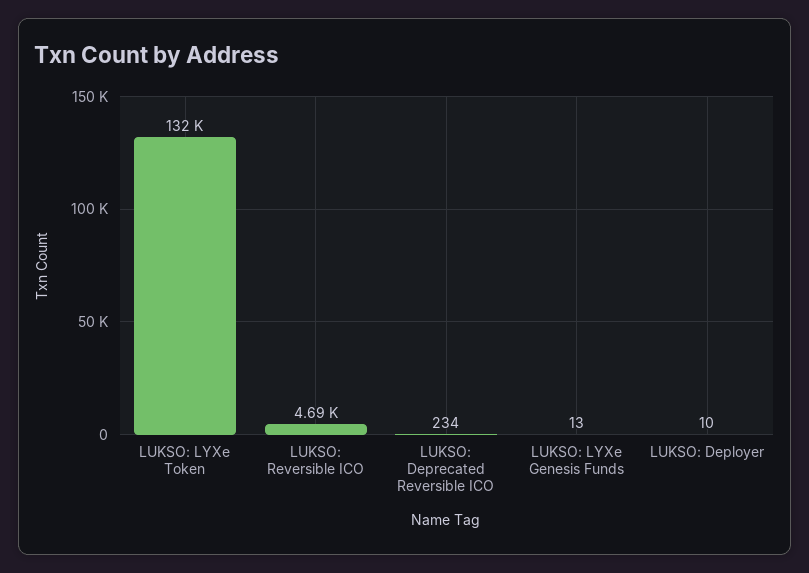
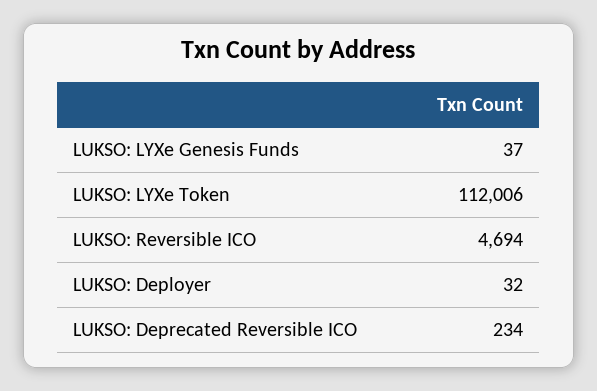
LUKSO: LYXe Token: 132000 -> 112006
LUKSO: LYXe Genesis Funds: 13 -> 37
LUKSO: Deployer: 10 -> 32

